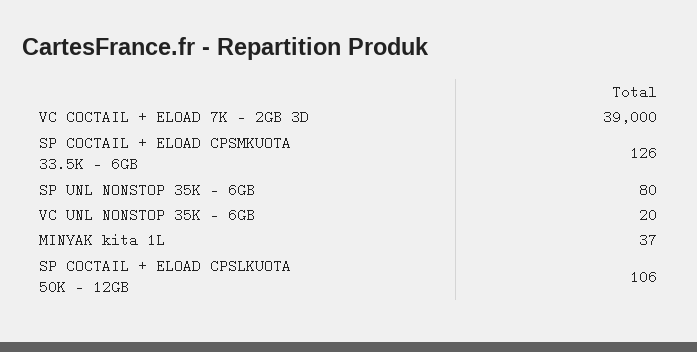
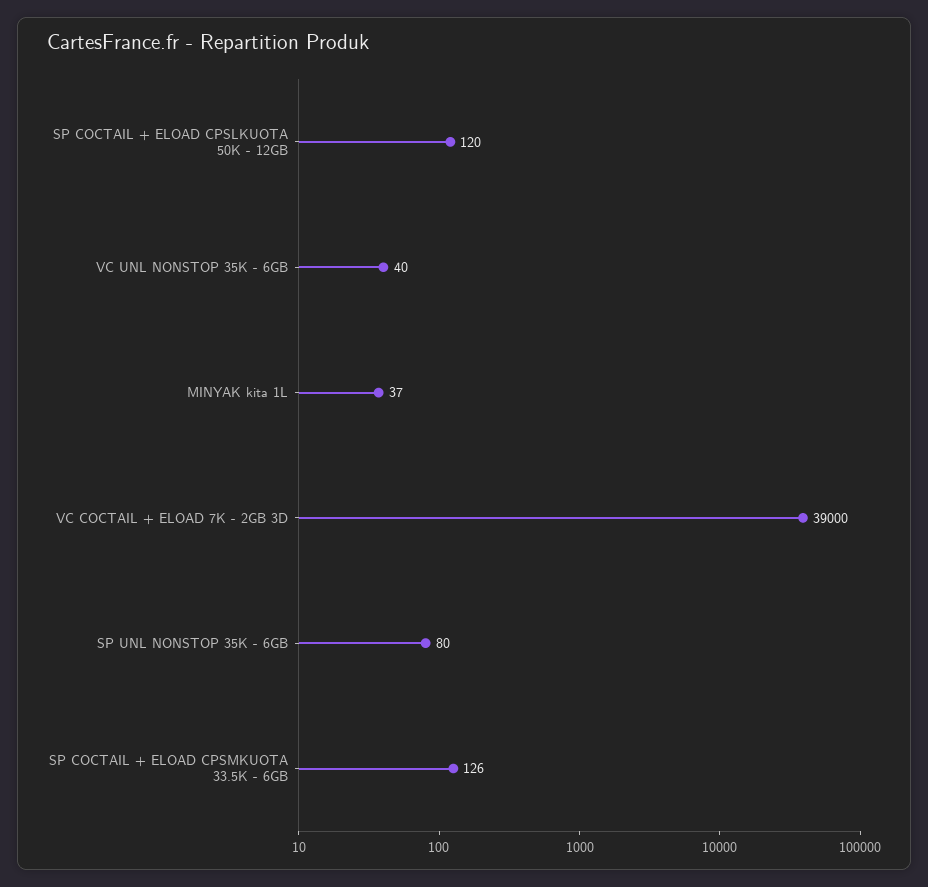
VC UNL NONSTOP 35K - 6GB: 20 -> 40
SP COCTAIL + ELOAD CPSLKUOTA 50K - 12GB: 106 -> 120

